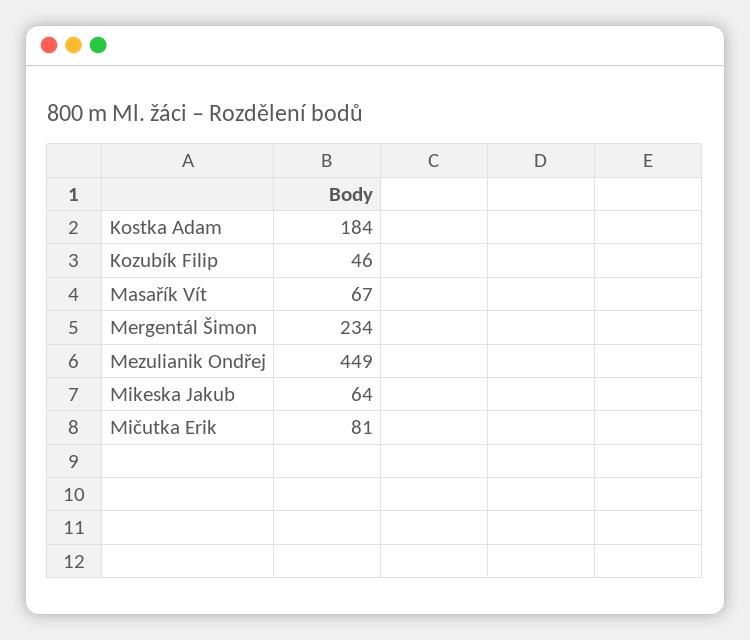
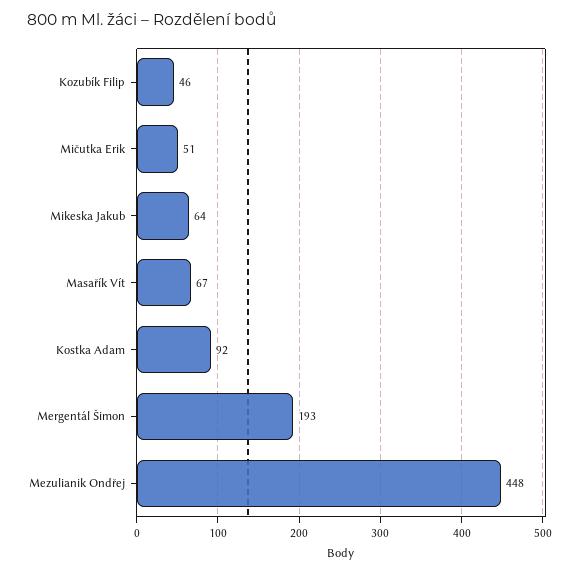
Kostka Adam: 184 -> 92
Mergentál Šimon: 234 -> 193
Mezulianik Ondřej: 449 -> 448
Mičutka Erik: 81 -> 51

